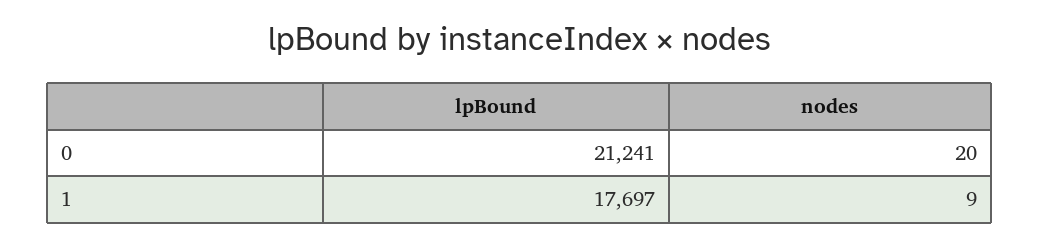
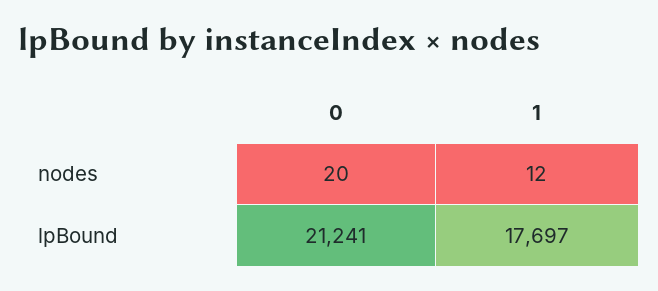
nodes, 1: 9 -> 12

